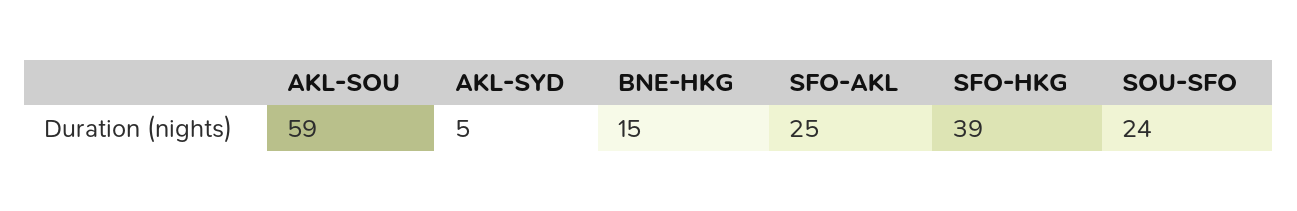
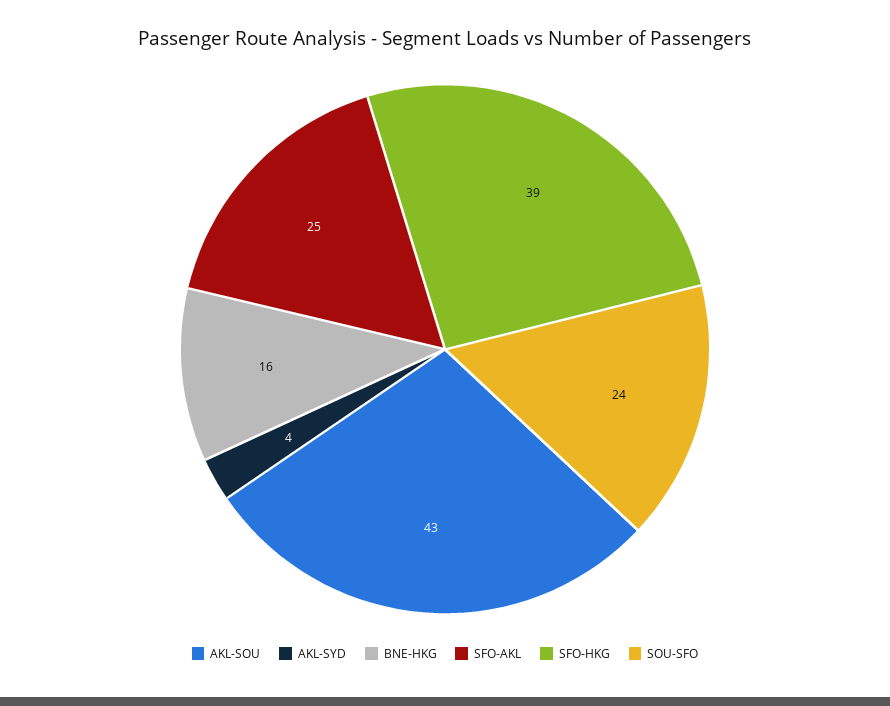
AKL-SOU: 59 -> 43
AKL-SYD: 5 -> 4
BNE-HKG: 15 -> 16

